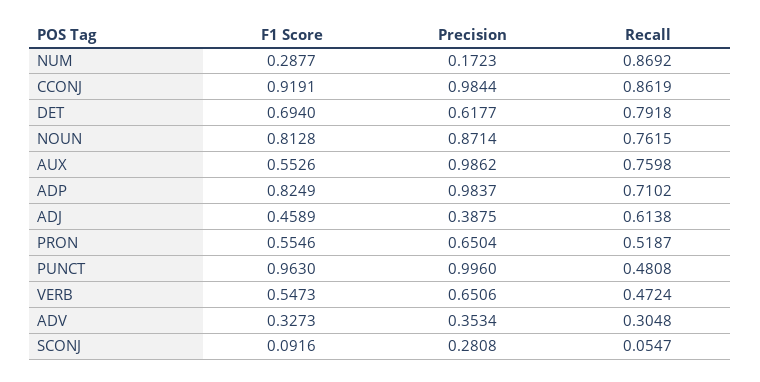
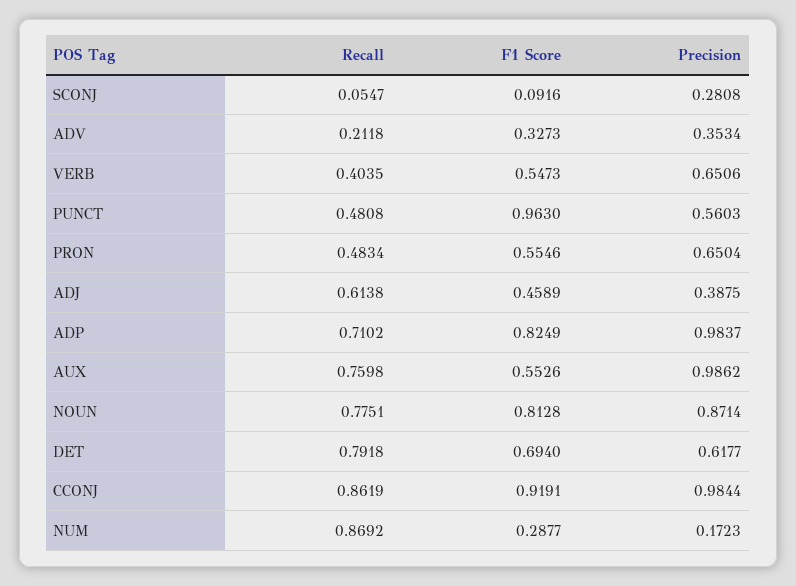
Recall, NOUN: 0.7615 -> 0.7751
Recall, PRON: 0.5187 -> 0.4834
Precision, PUNCT: 0.996 -> 0.5603
Recall, VERB: 0.4724 -> 0.4035
Recall, ADV: 0.3048 -> 0.2118

